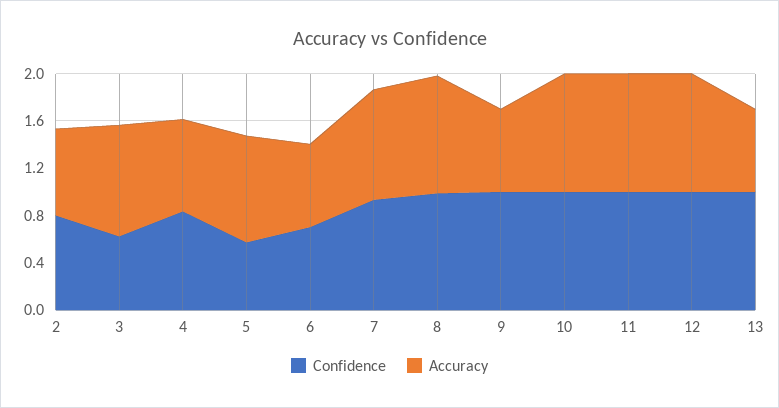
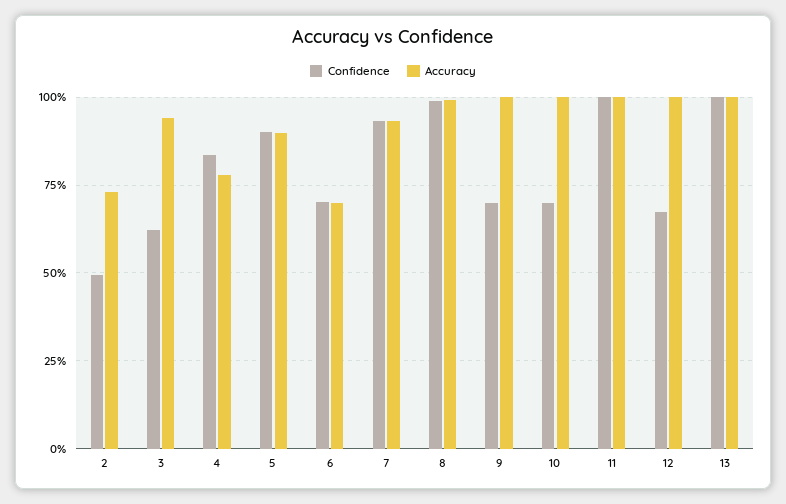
Confidence, 2: 0.8 -> 0.5
Confidence, 5: 0.6 -> 0.9
Confidence, 9: 1 -> 0.7
Accuracy, 9: 0.7 -> 1
Confidence, 10: 1 -> 0.7
Confidence, 12: 1 -> 0.675
Accuracy, 13: 0.7 -> 1

